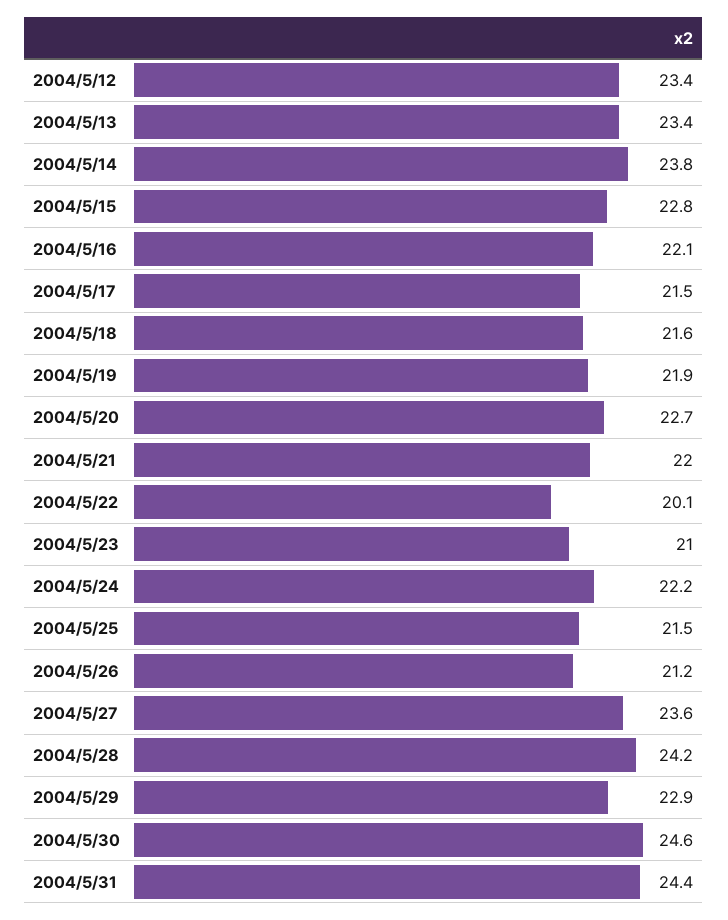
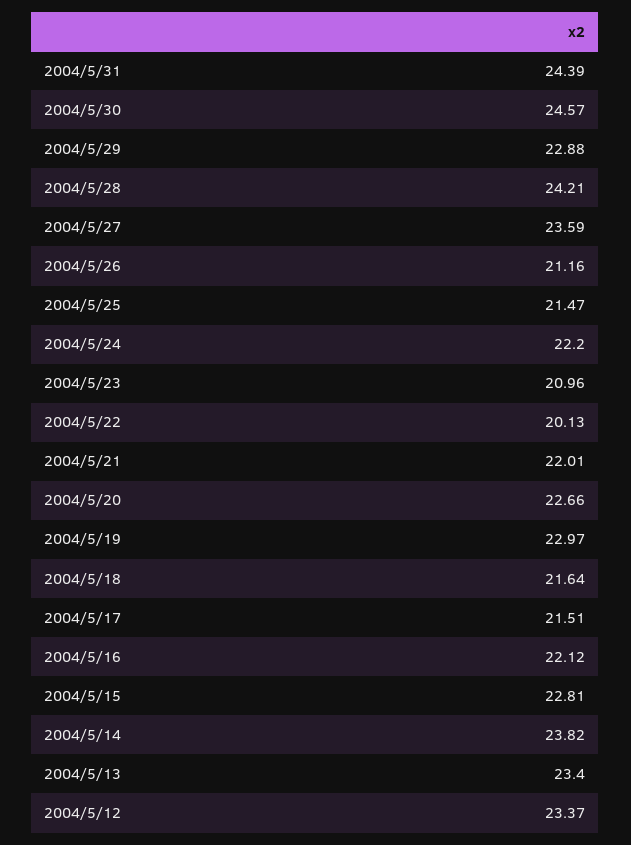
2004/5/19: 21.9 -> 22.97

